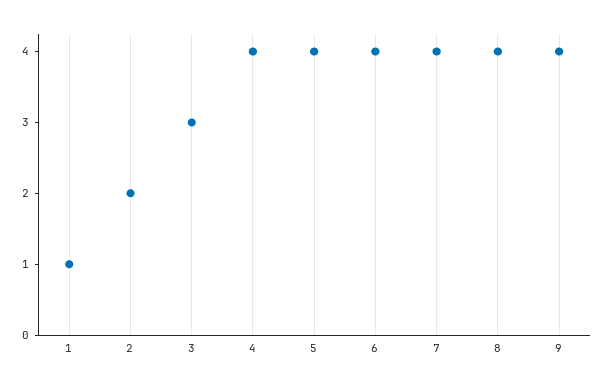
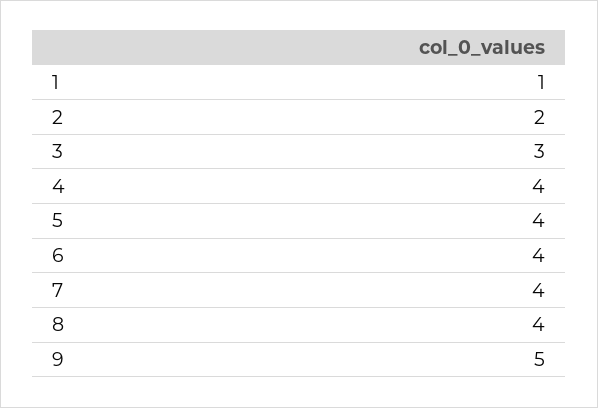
9: 4 -> 5

